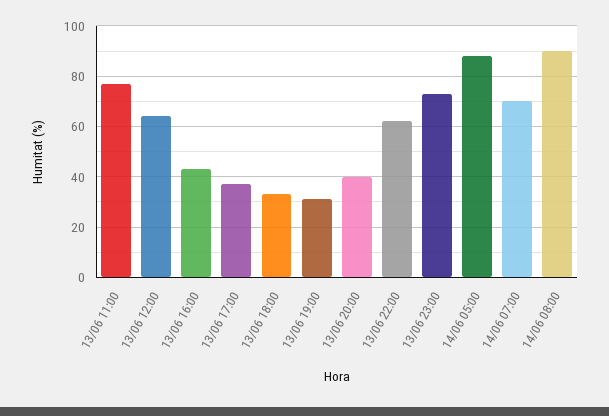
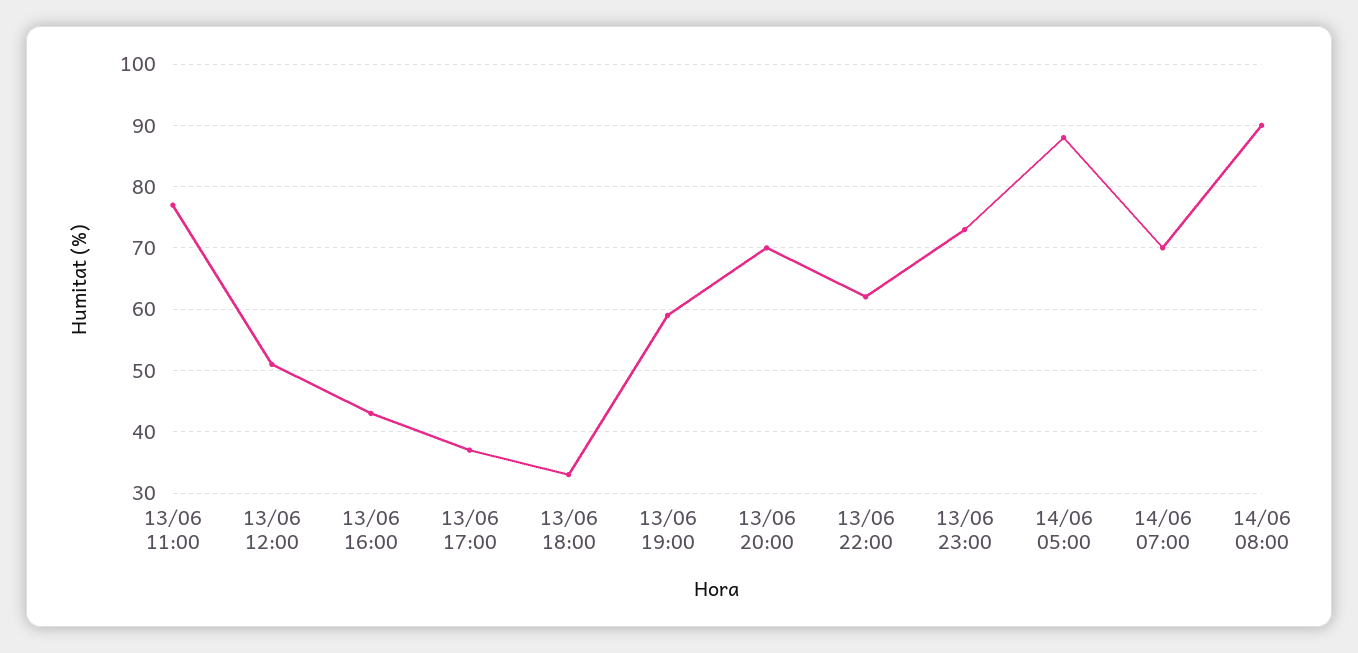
13/06 12:00: 65 -> 51
13/06 19:00: 30 -> 59
13/06 20:00: 40 -> 70

